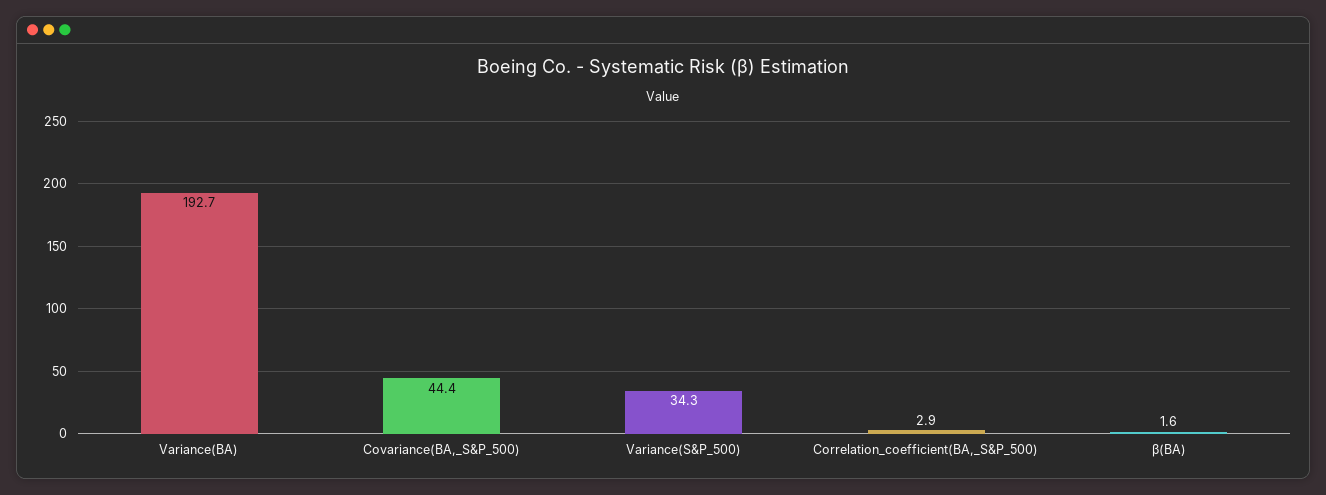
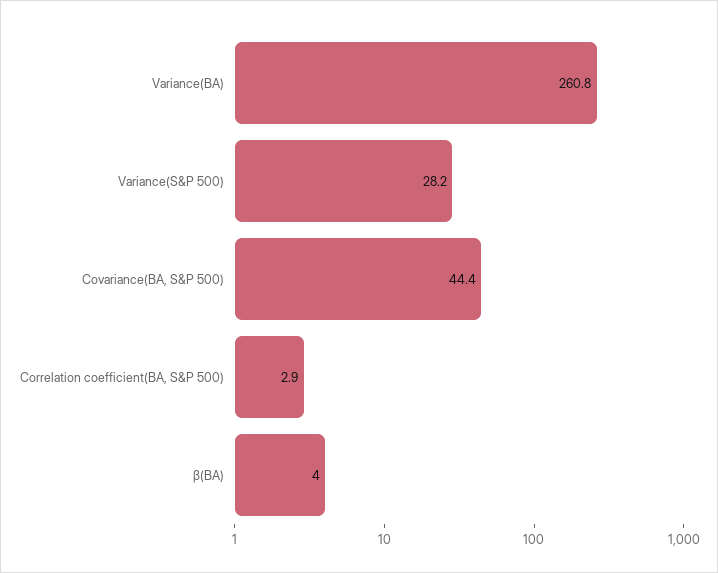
Variance(BA): 192.7 -> 260.8
Variance(S&P_500): 34.3 -> 28.2
β(BA): 1.6 -> 4

